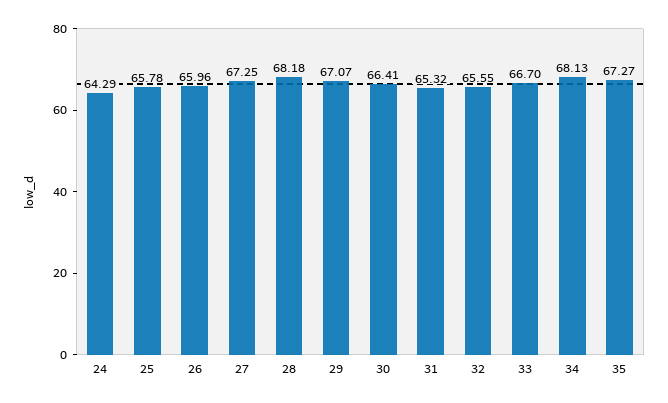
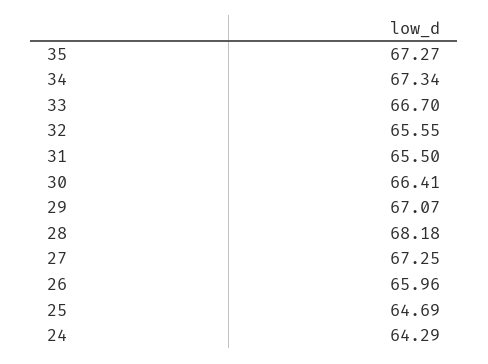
25: 65.78 -> 64.69
31: 65.32 -> 65.5
34: 68.13 -> 67.34

